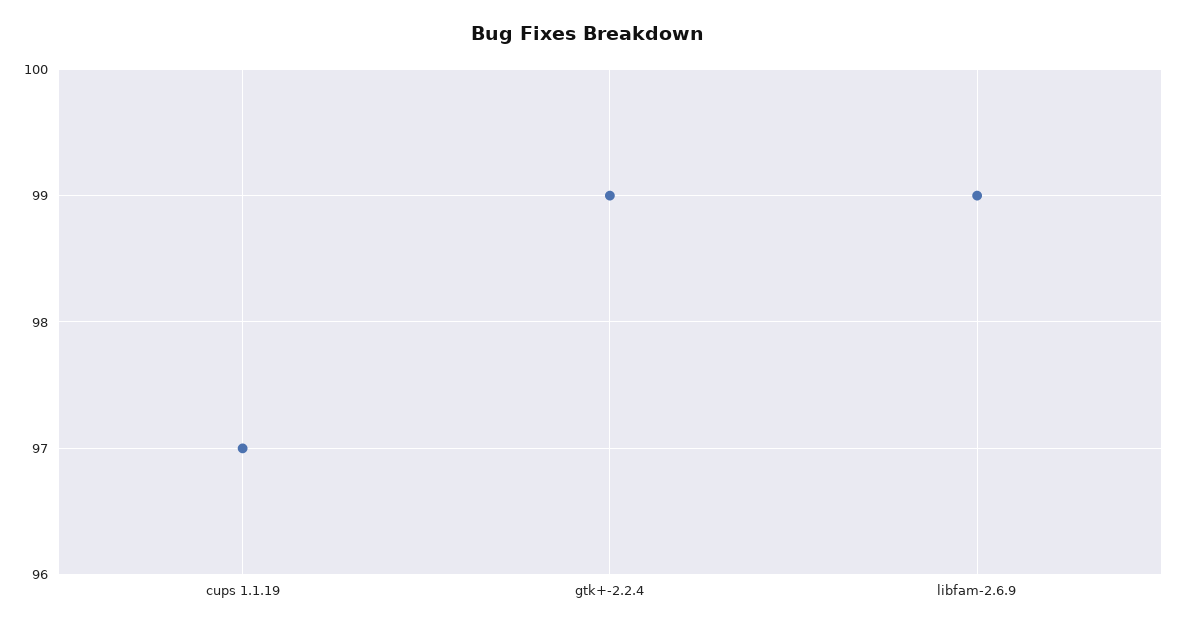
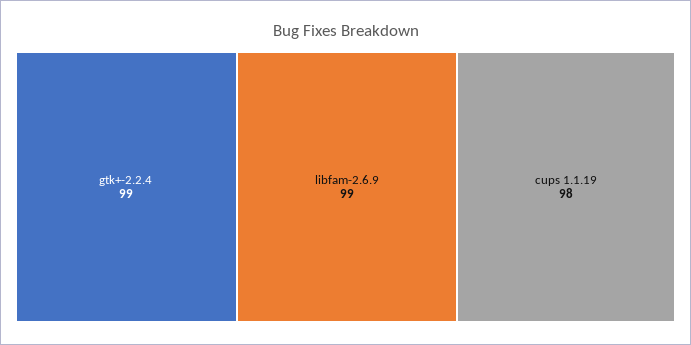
cups 1.1.19: 97 -> 98

